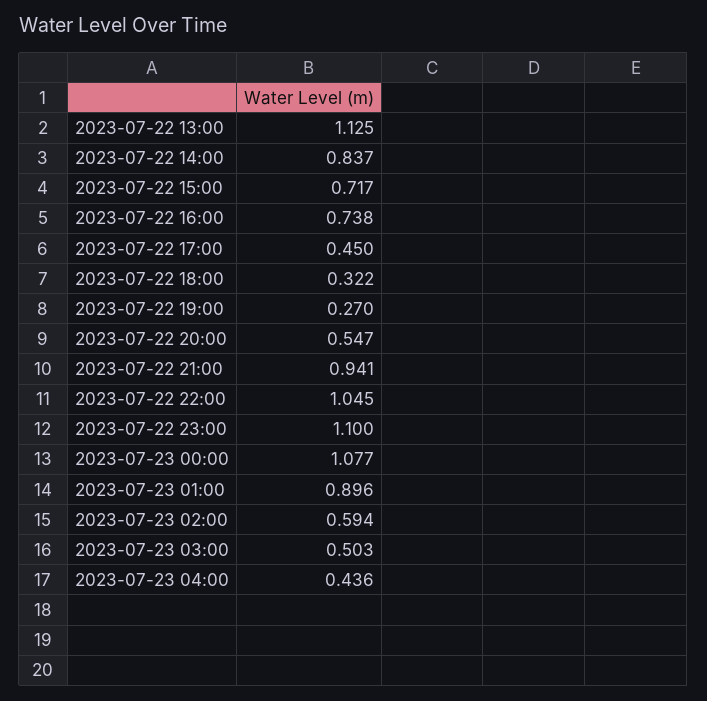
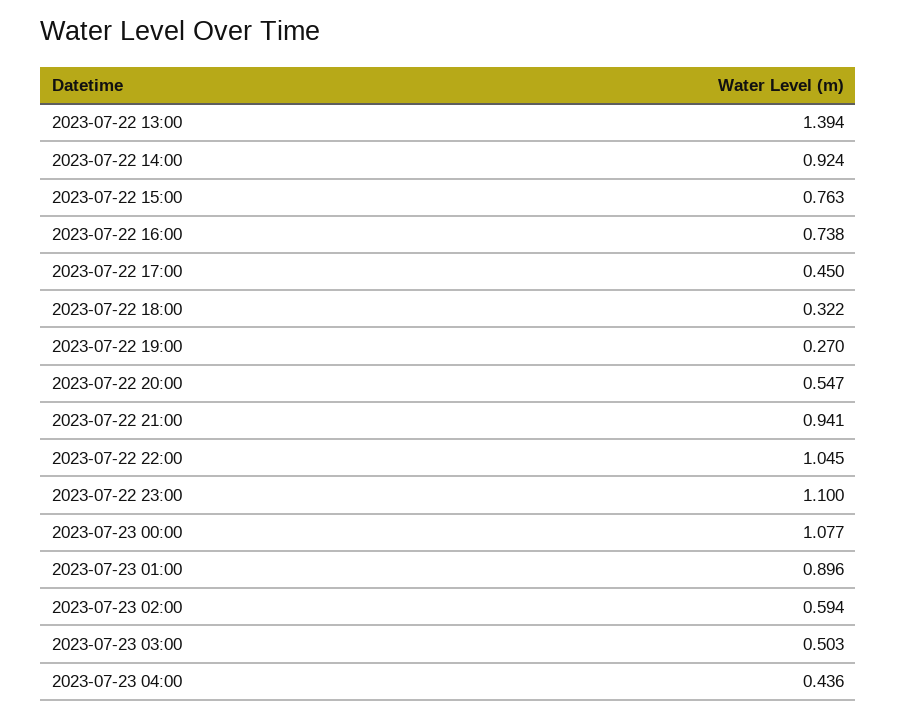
2023-07-22 13:00: 1.125 -> 1.394
2023-07-22 14:00: 0.837 -> 0.924
2023-07-22 15:00: 0.717 -> 0.763

